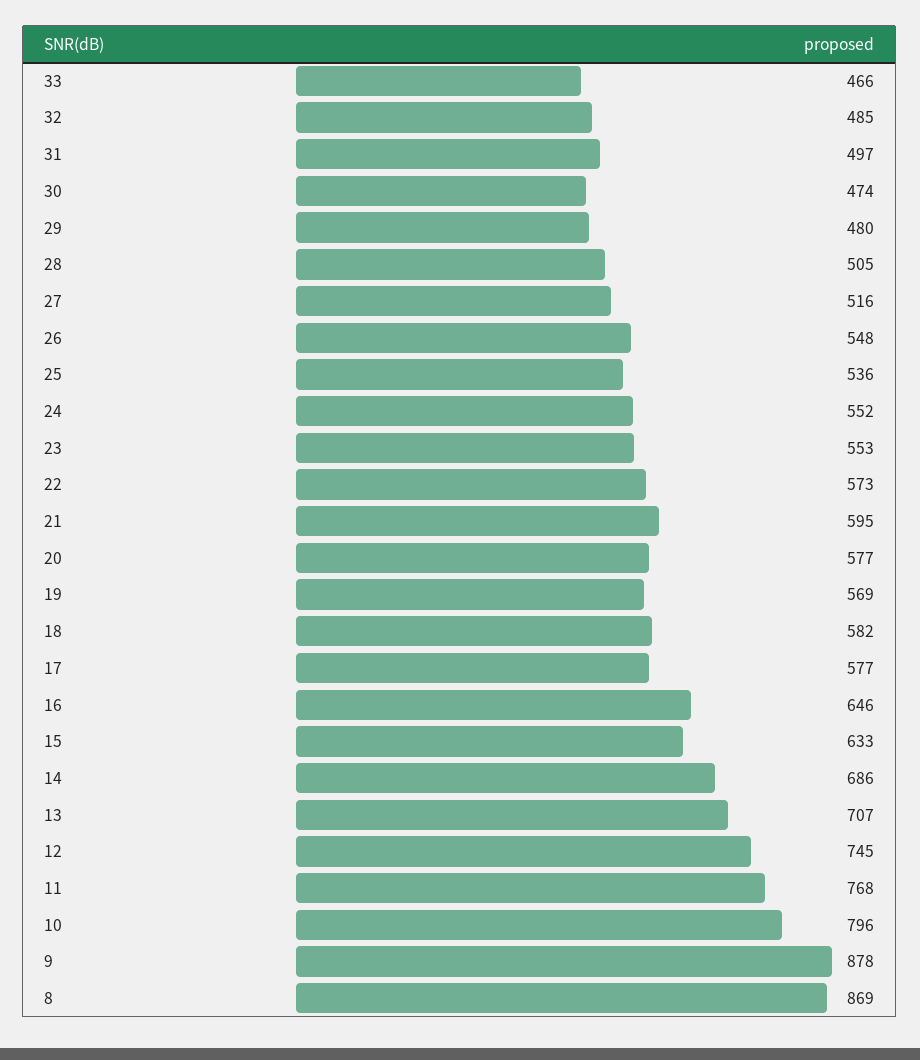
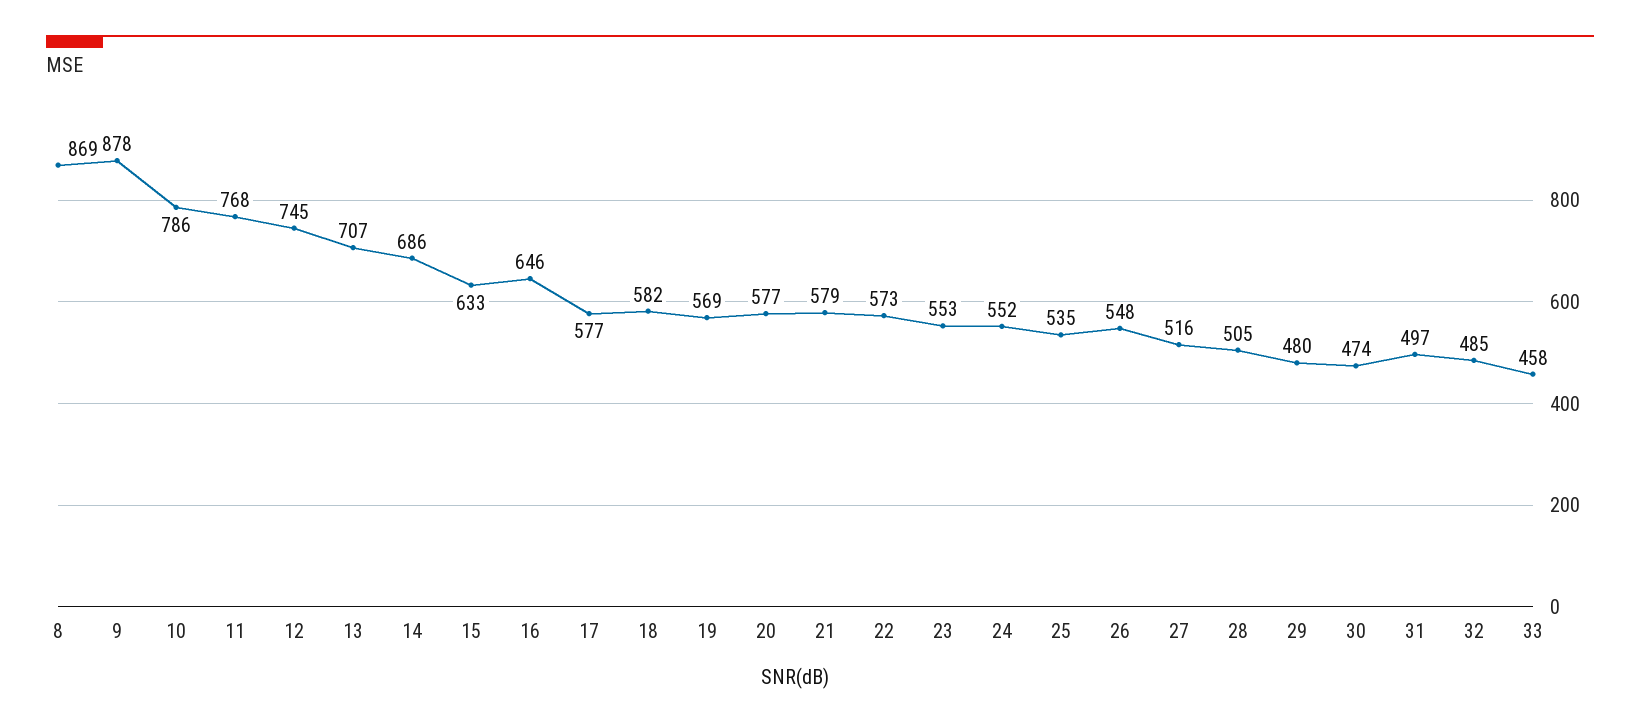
33: 466 -> 458
25: 536 -> 535
21: 595 -> 579
10: 796 -> 786

